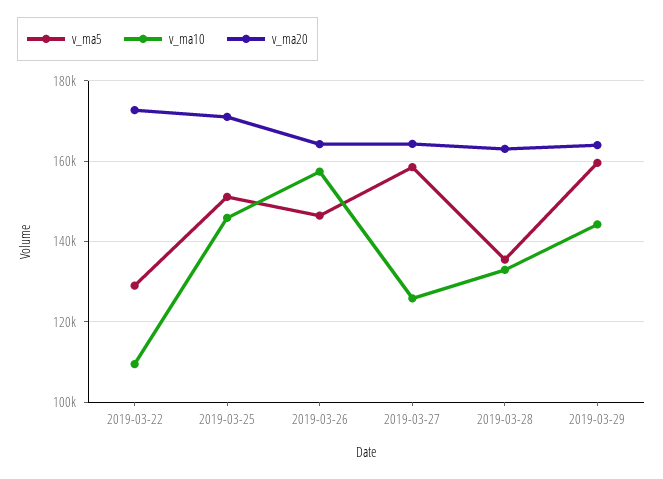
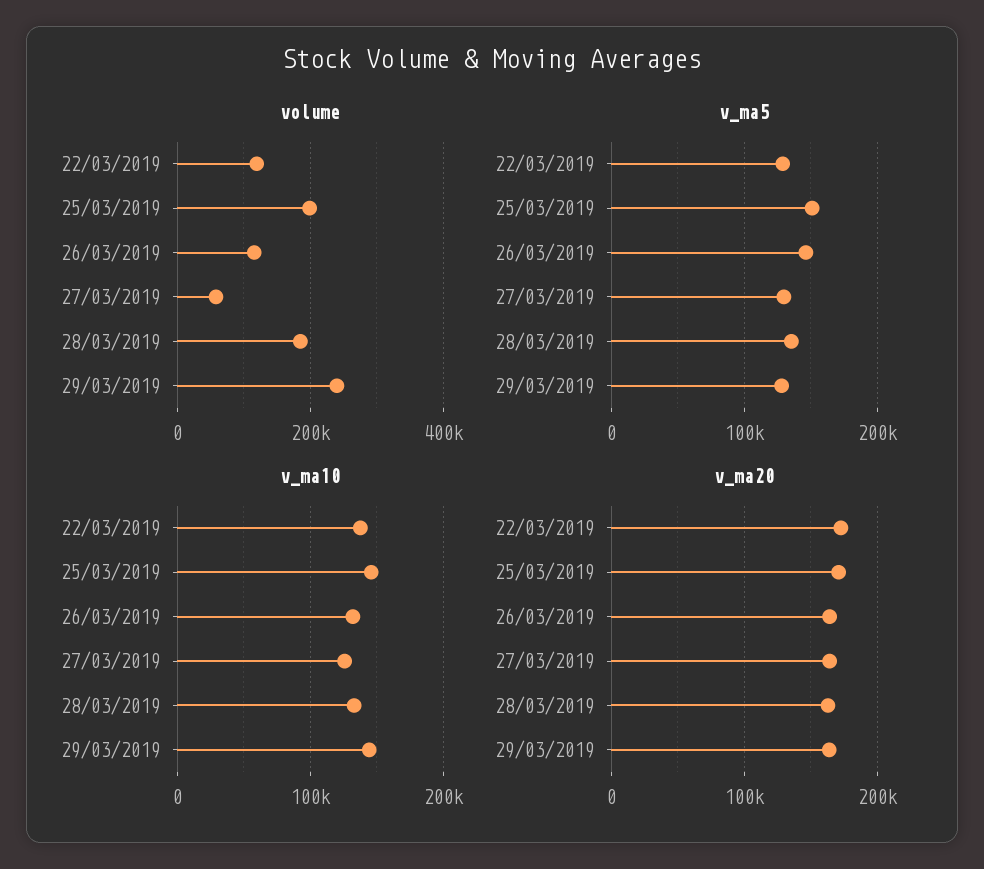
v_ma10, 2019-03-22: 110000 -> 140000
v_ma10, 2019-03-26: 158000 -> 130000
v_ma5, 2019-03-27: 158000 -> 130000
v_ma5, 2019-03-29: 160000 -> 130000
volume, 2019-03-22: none -> 120000
volume, 2019-03-25: none -> 200000
volume, 2019-03-26: none -> 120000
volume, 2019-03-27: none -> 60000
volume, 2019-03-28: none -> 180000
volume, 2019-03-29: none -> 240000

